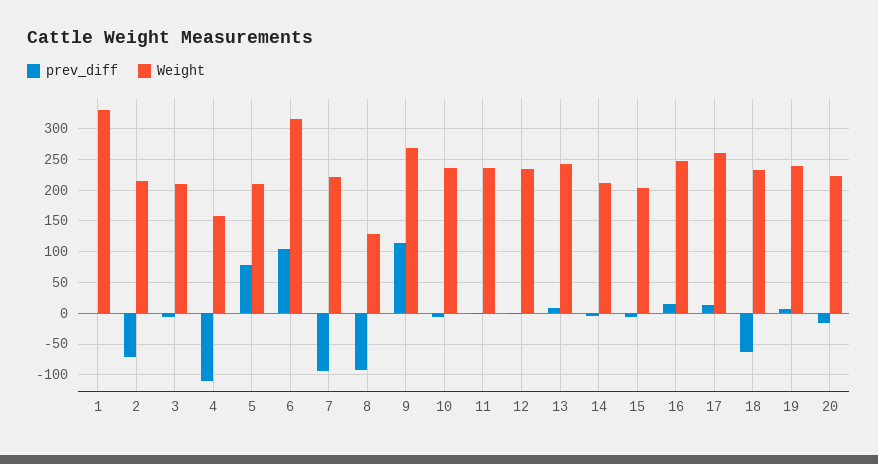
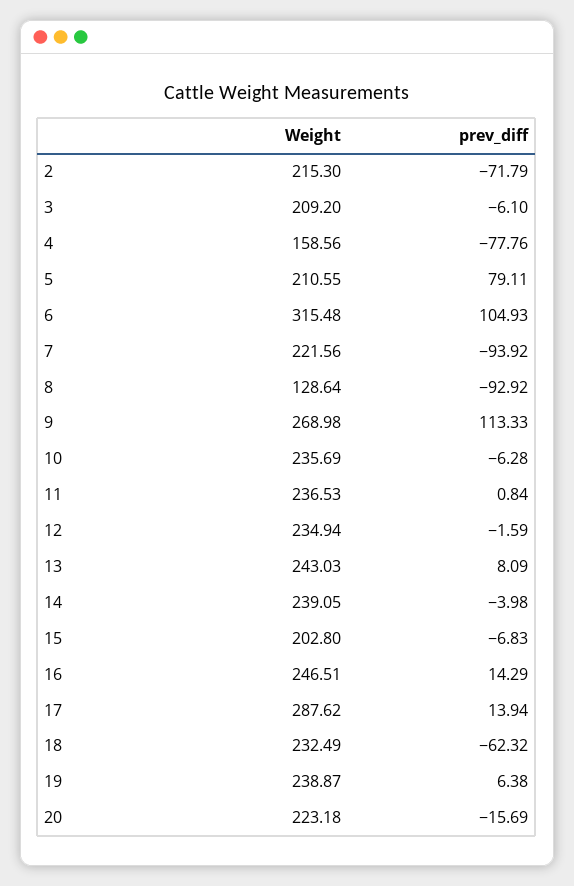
prev_diff, 1: 0 -> none
Weight, 1: 330 -> none
prev_diff, 4: -110 -> -77.76
Weight, 14: 210 -> 239.05
Weight, 17: 260 -> 287.62

